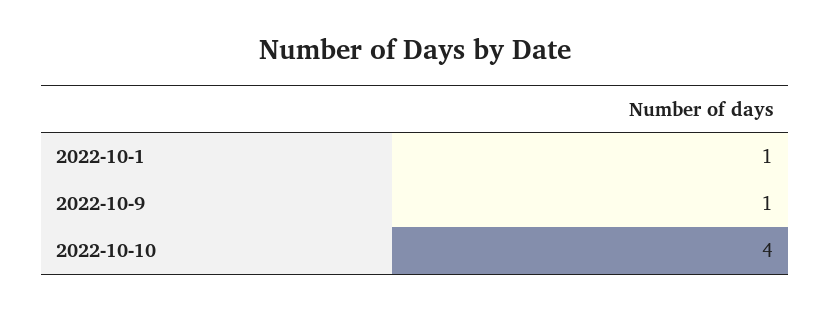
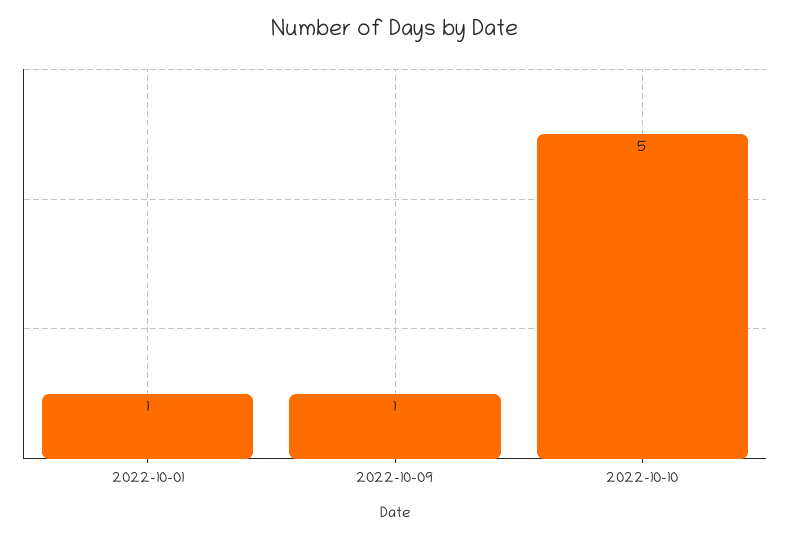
2022-10-10: 4 -> 5

